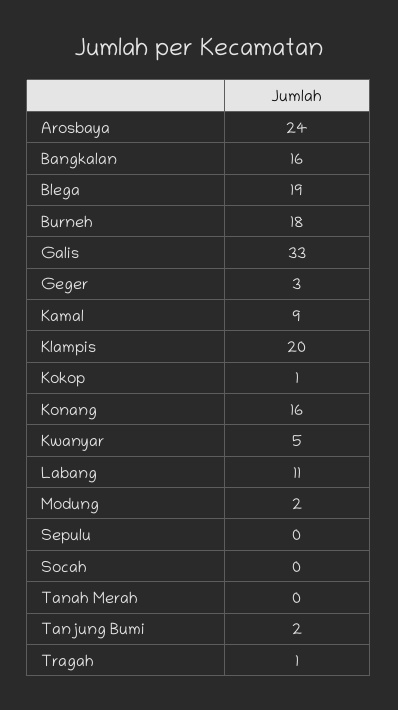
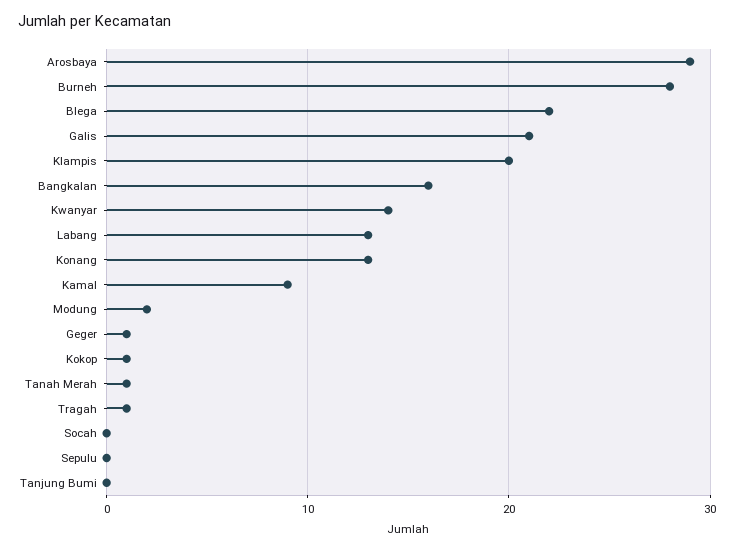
Arosbaya: 24 -> 29
Blega: 19 -> 22
Burneh: 18 -> 28
Galis: 33 -> 21
Geger: 3 -> 1
Konang: 16 -> 13
Kwanyar: 5 -> 14
Labang: 11 -> 13
Tanah Merah: 0 -> 1
Tanjung Bumi: 2 -> 0

